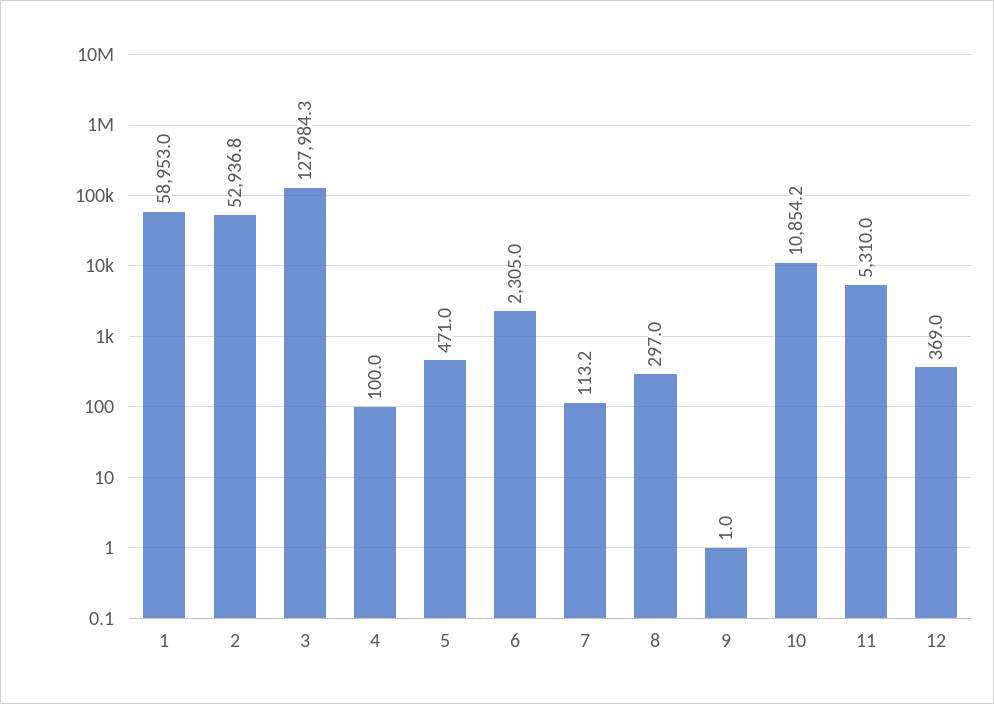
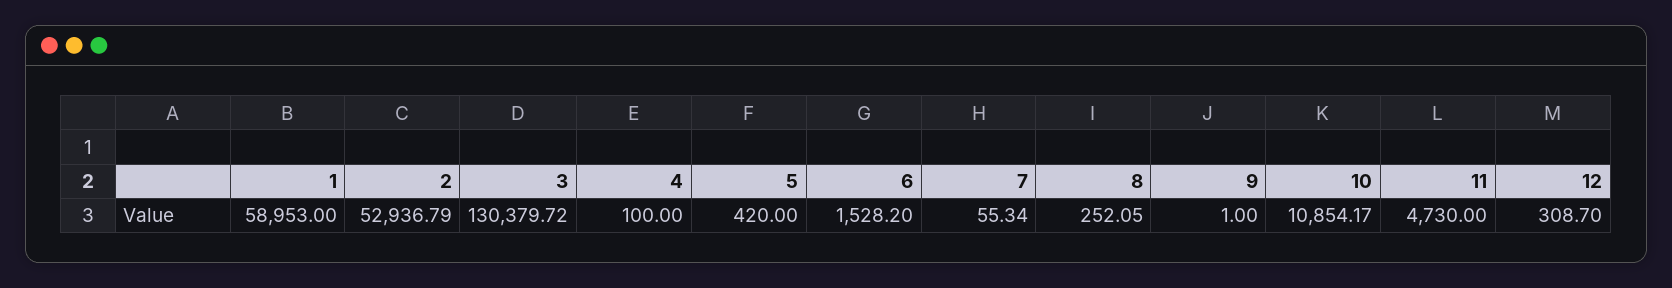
3: 127984.3 -> 130379.72
5: 471 -> 420
6: 2305 -> 1528.2
7: 113.2 -> 55.34
8: 297 -> 252.05
11: 5310 -> 4730
12: 369 -> 308.7

